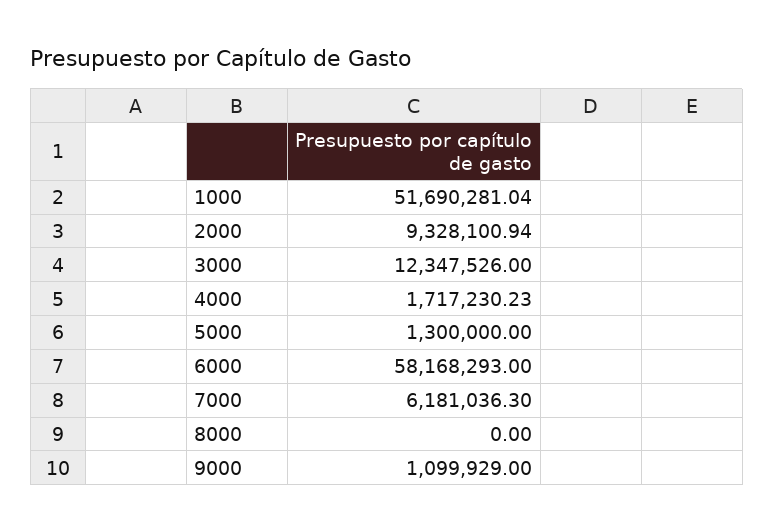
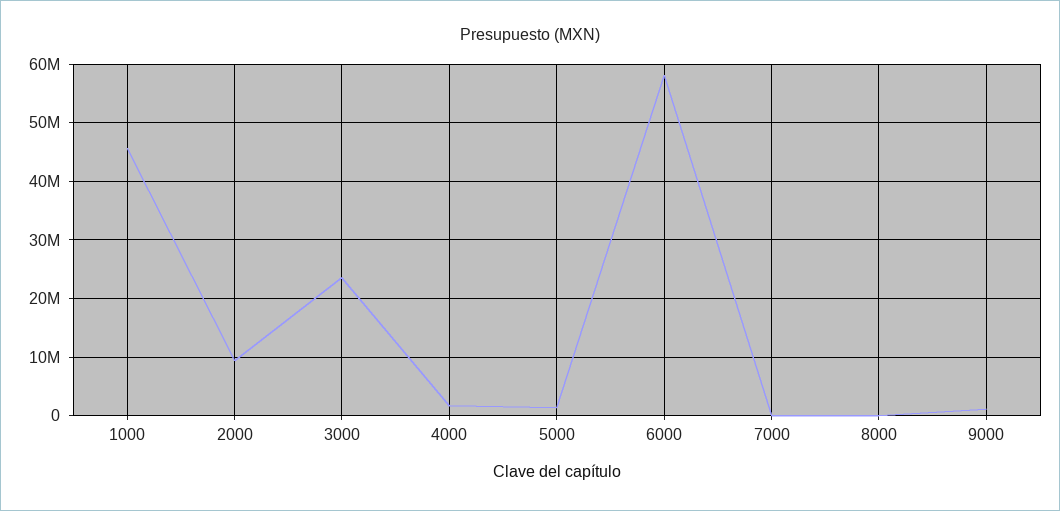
1000: 51690281.04 -> 46000000
3000: 12347526 -> 24000000
7000: 6181036.3 -> 0

